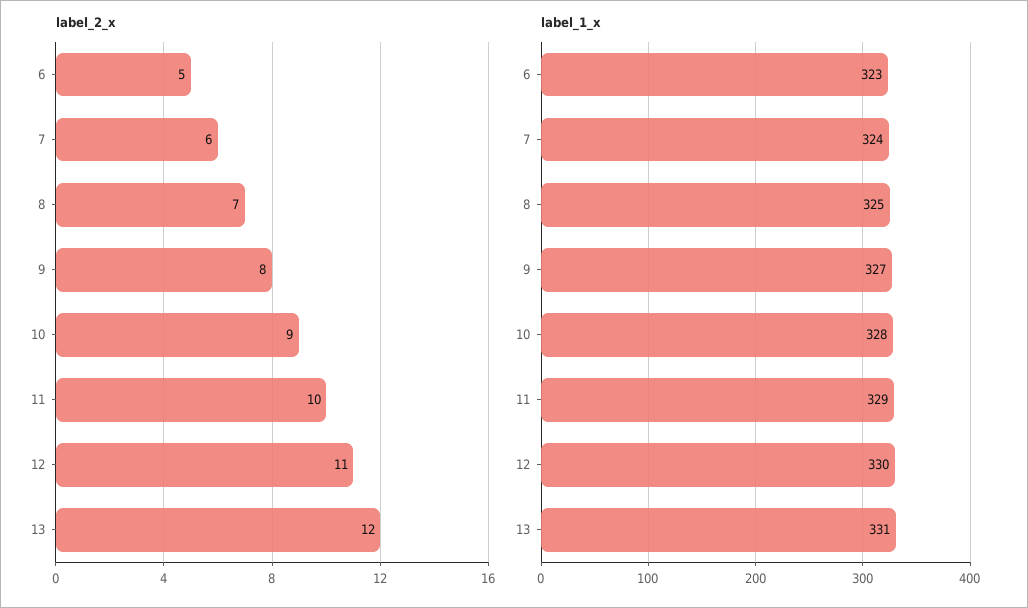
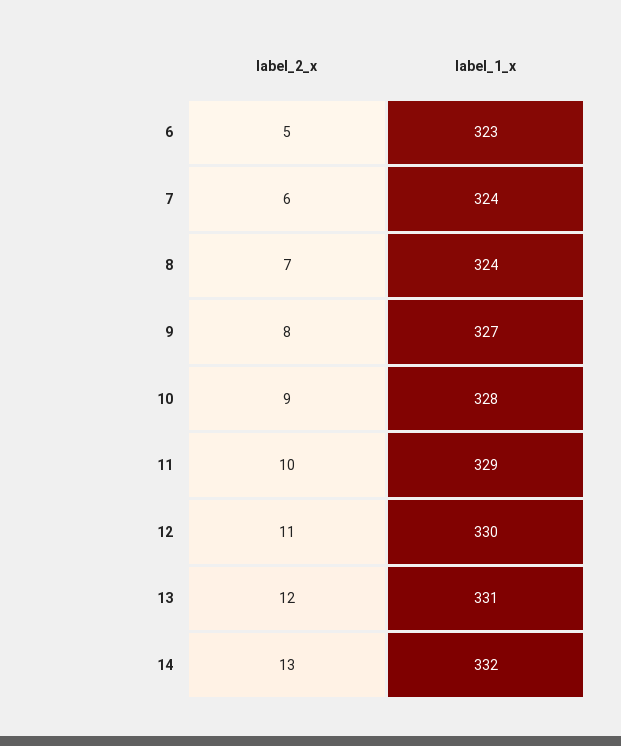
label_1_x, 8: 325 -> 324
label_2_x, 14: none -> 13
label_1_x, 14: none -> 332

